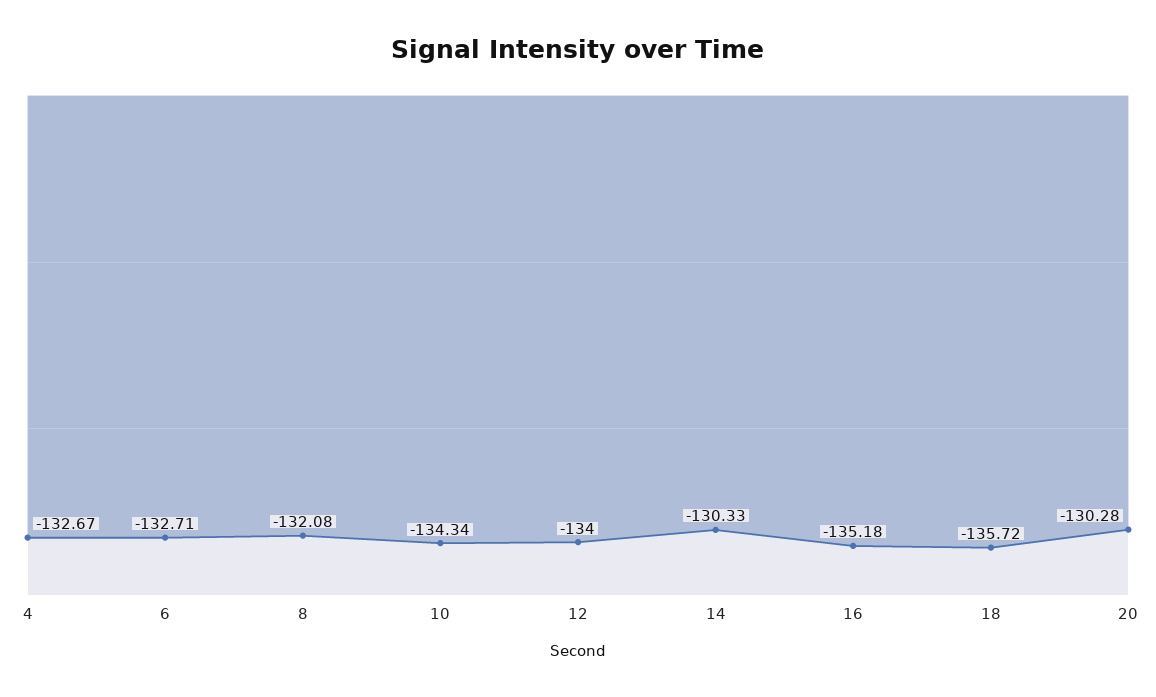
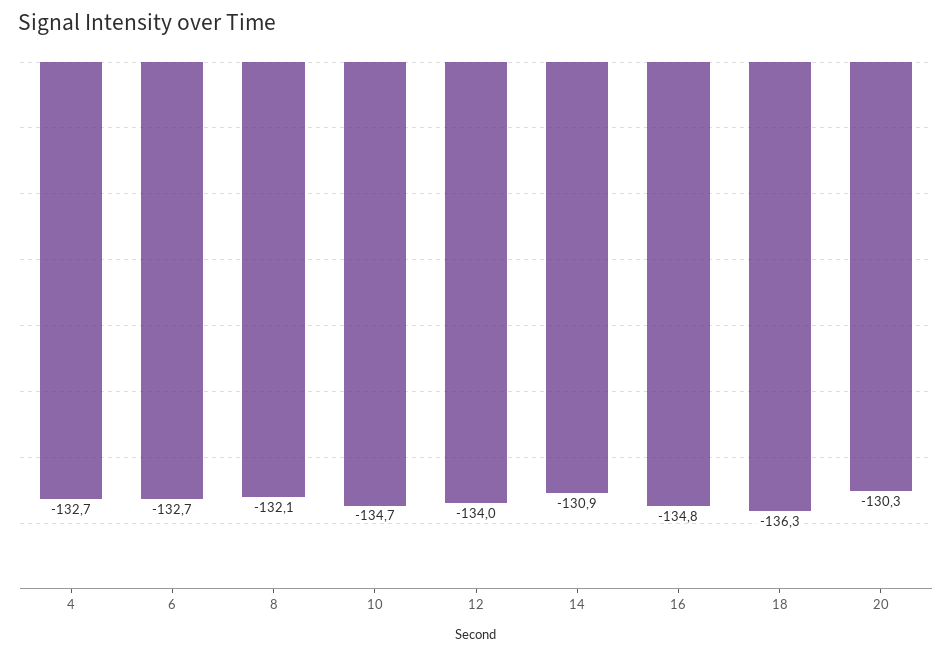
10: -134.34 -> -134.7
14: -130.33 -> -130.9
16: -135.18 -> -134.8
18: -135.72 -> -136.3

